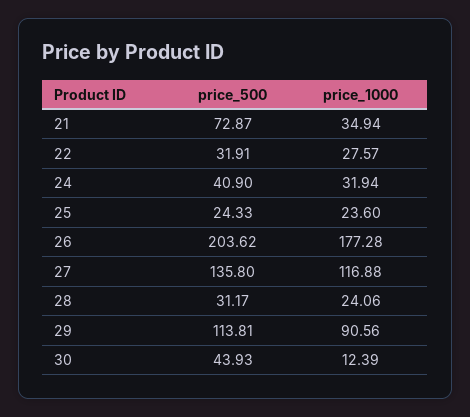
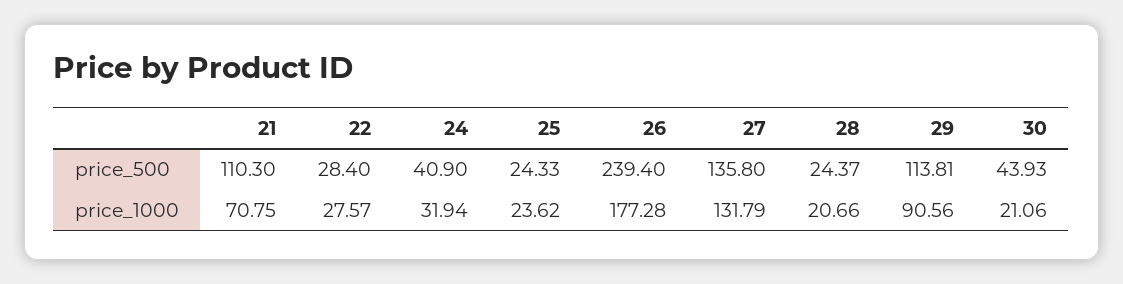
price_500, 21: 72.87 -> 110.3
price_1000, 21: 34.94 -> 70.75
price_500, 22: 31.91 -> 28.4
price_1000, 25: 23.6 -> 23.62
price_500, 26: 203.62 -> 239.4
price_1000, 27: 116.88 -> 131.79
price_500, 28: 31.17 -> 24.37
price_1000, 28: 24.06 -> 20.66
price_1000, 30: 12.39 -> 21.06

